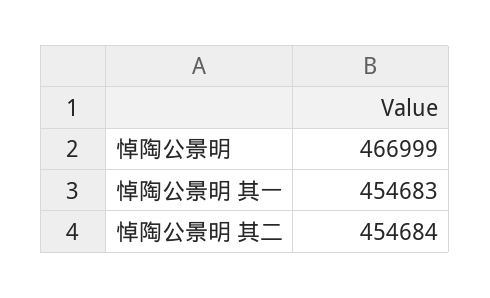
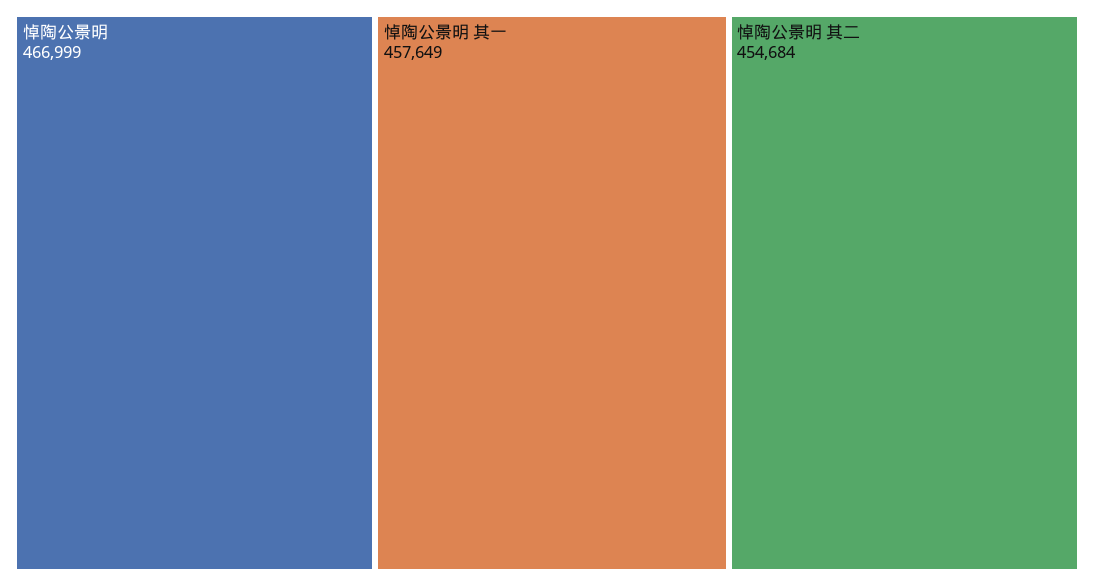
悼陶公景明 其一: 454683 -> 457649

